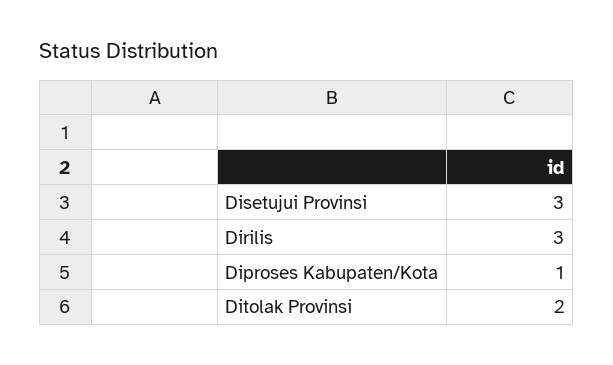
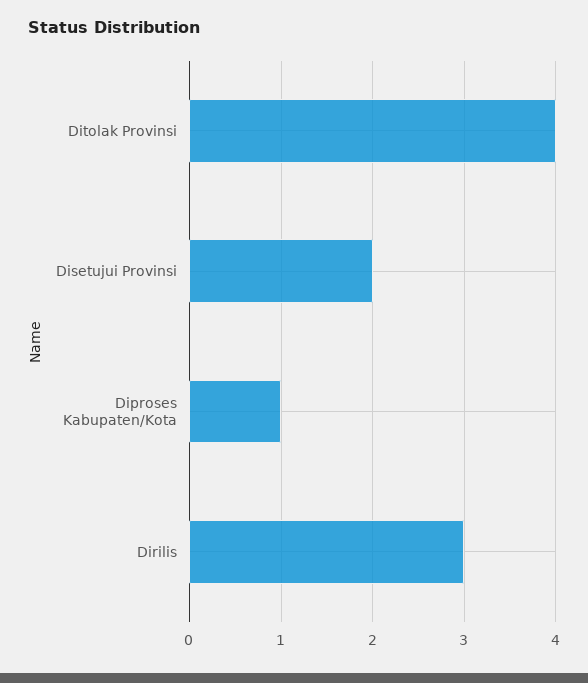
Disetujui Provinsi: 3 -> 2
Ditolak Provinsi: 2 -> 4

